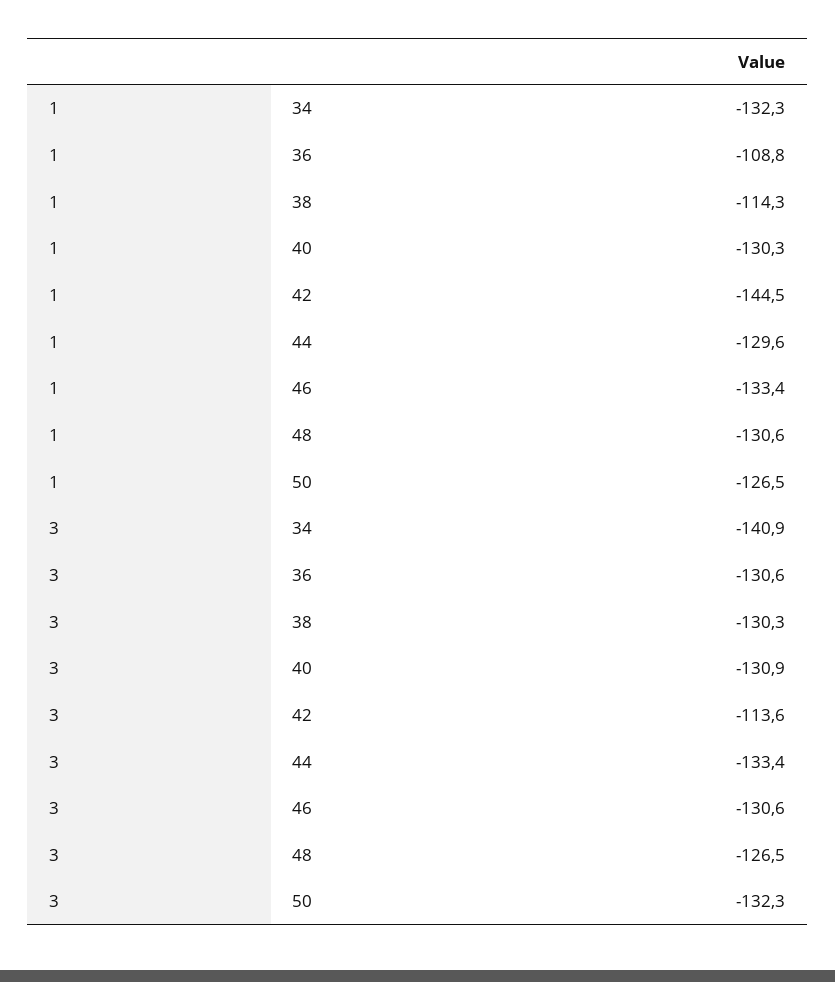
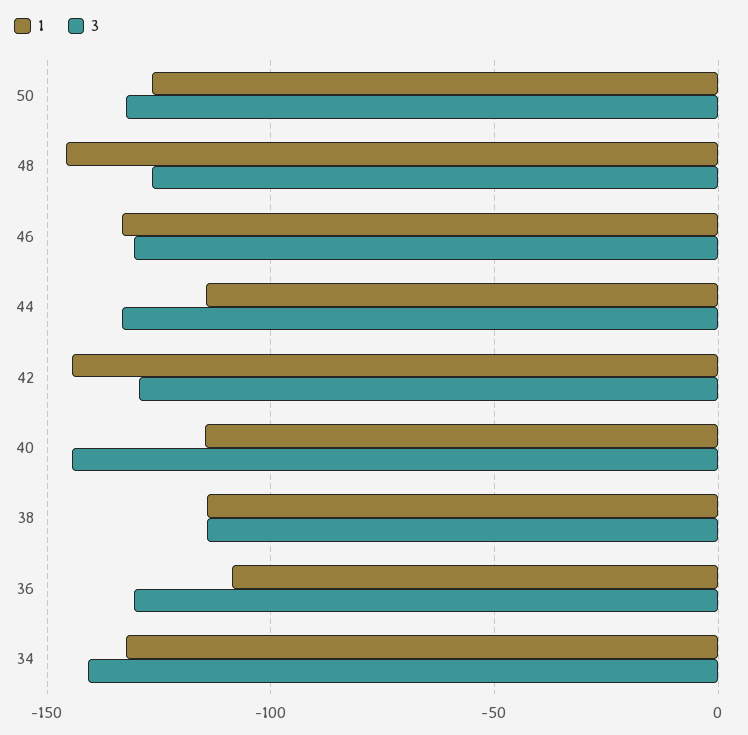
1, 40: -130.3 -> -115
1, 44: -129.6 -> -115
1, 48: -130.6 -> -145
3, 38: -130.3 -> -115
3, 40: -130.9 -> -145
3, 42: -113.6 -> -130

